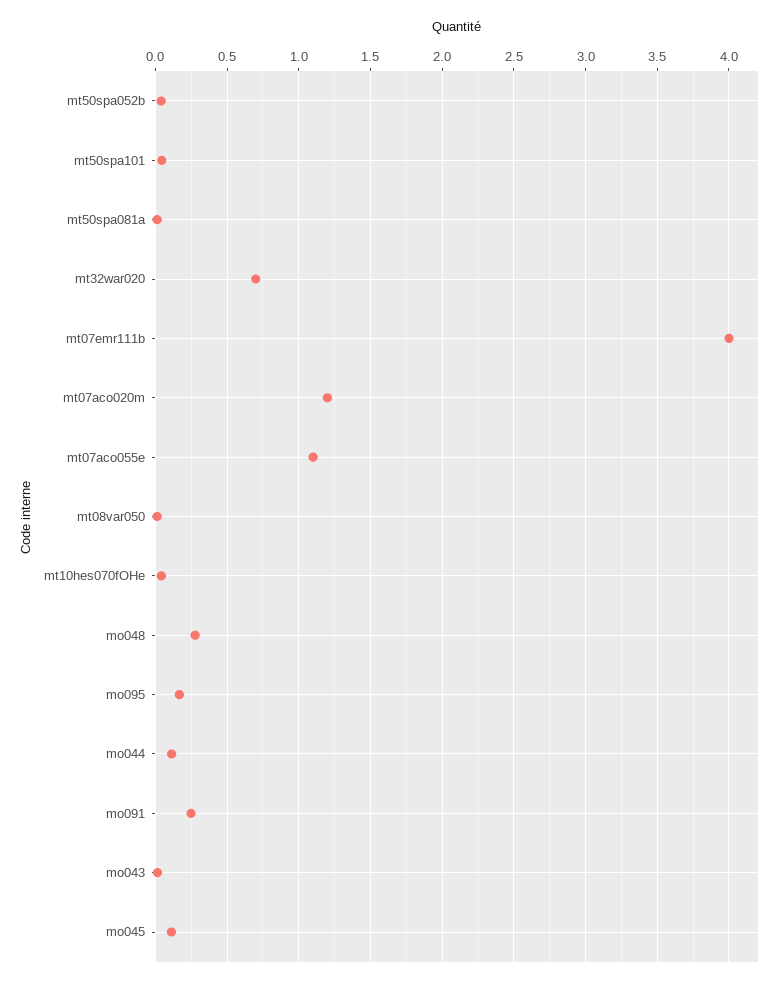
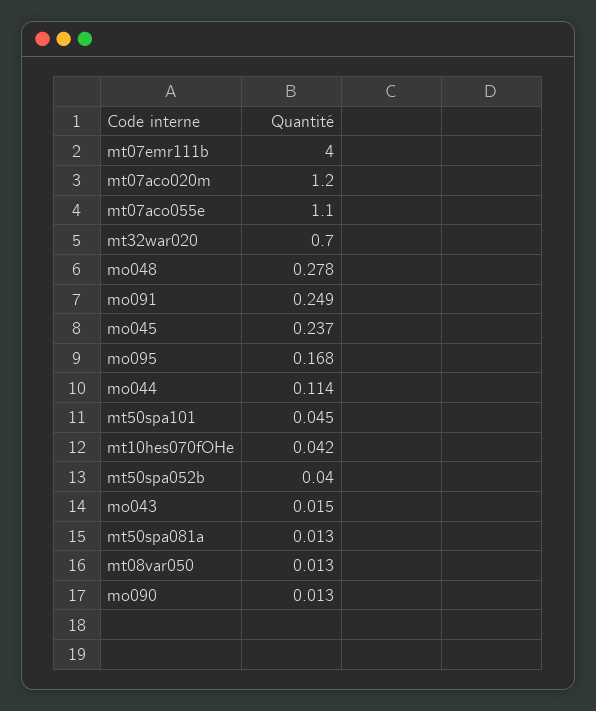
mo045: 0.1 -> 0.237
mo090: none -> 0.013

